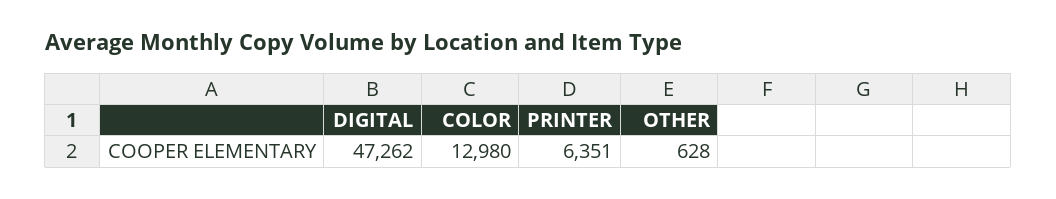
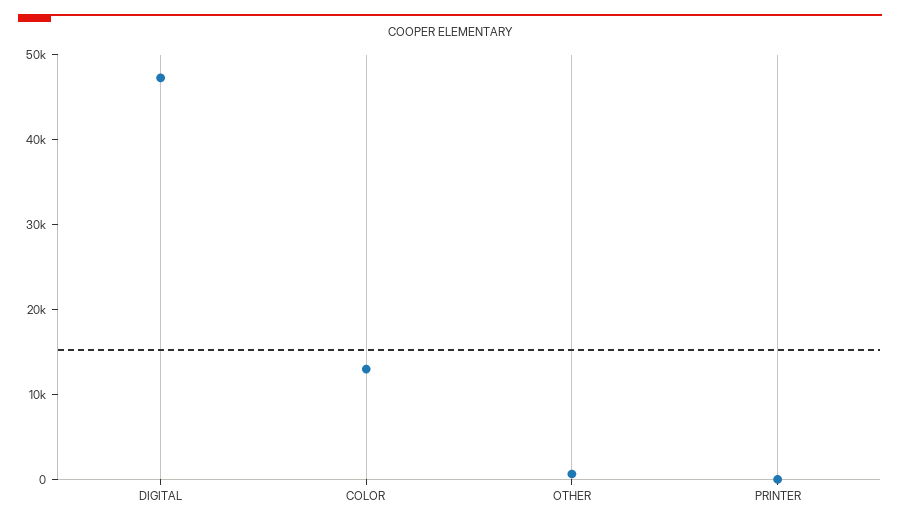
PRINTER: 6351 -> 0

